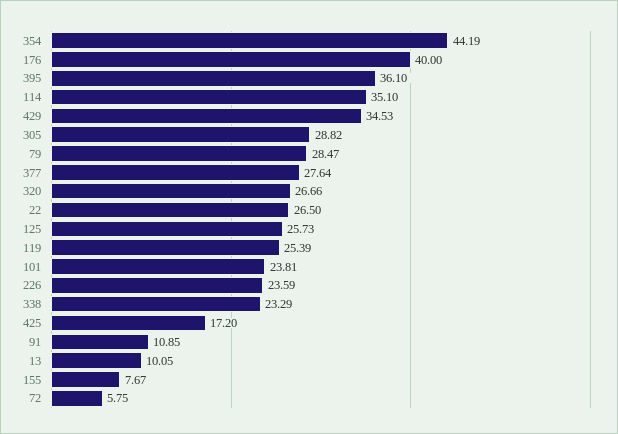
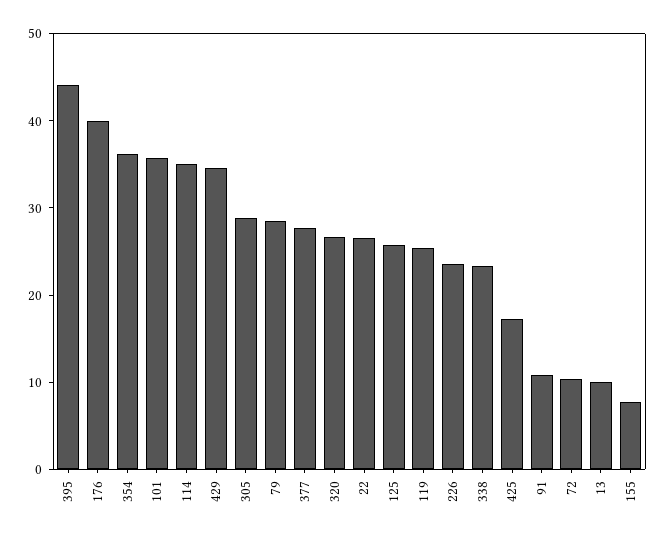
354: 44.19 -> 36
395: 36.1 -> 44
101: 23.81 -> 36
72: 5.75 -> 10

